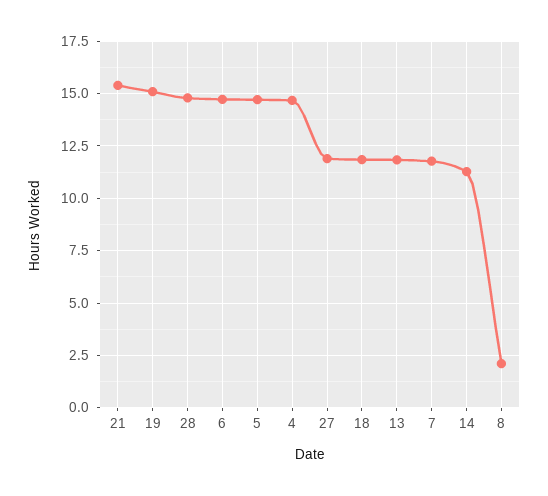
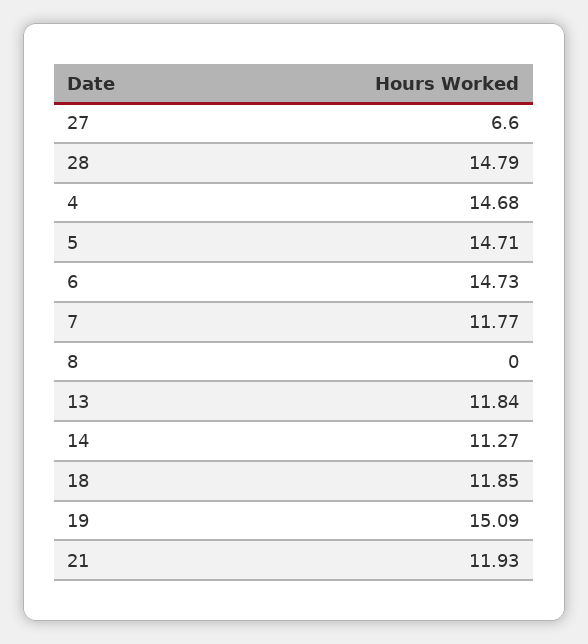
21: 15.5 -> 11.93
27: 12 -> 6.6
8: 2 -> 0

